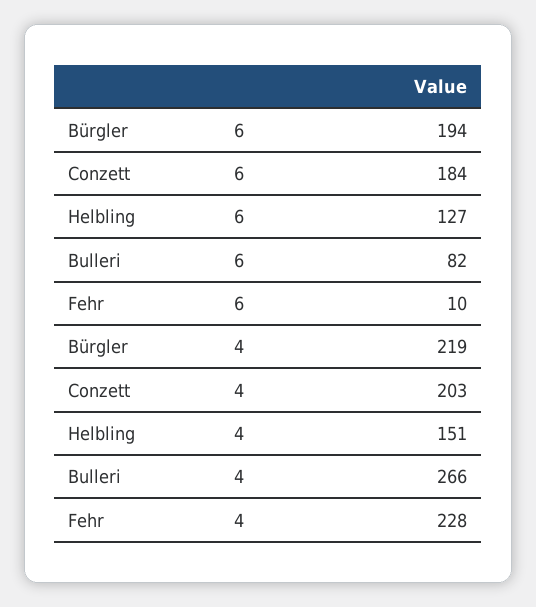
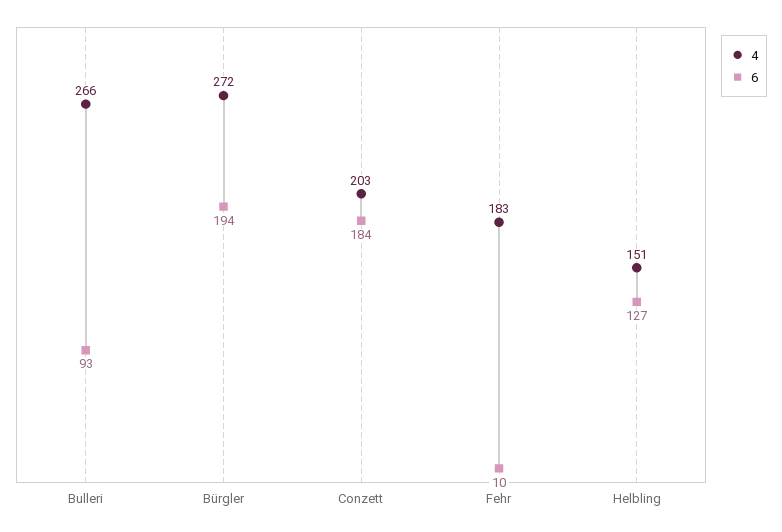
6, Bulleri: 82 -> 93
4, Bürgler: 219 -> 272
4, Fehr: 228 -> 183

